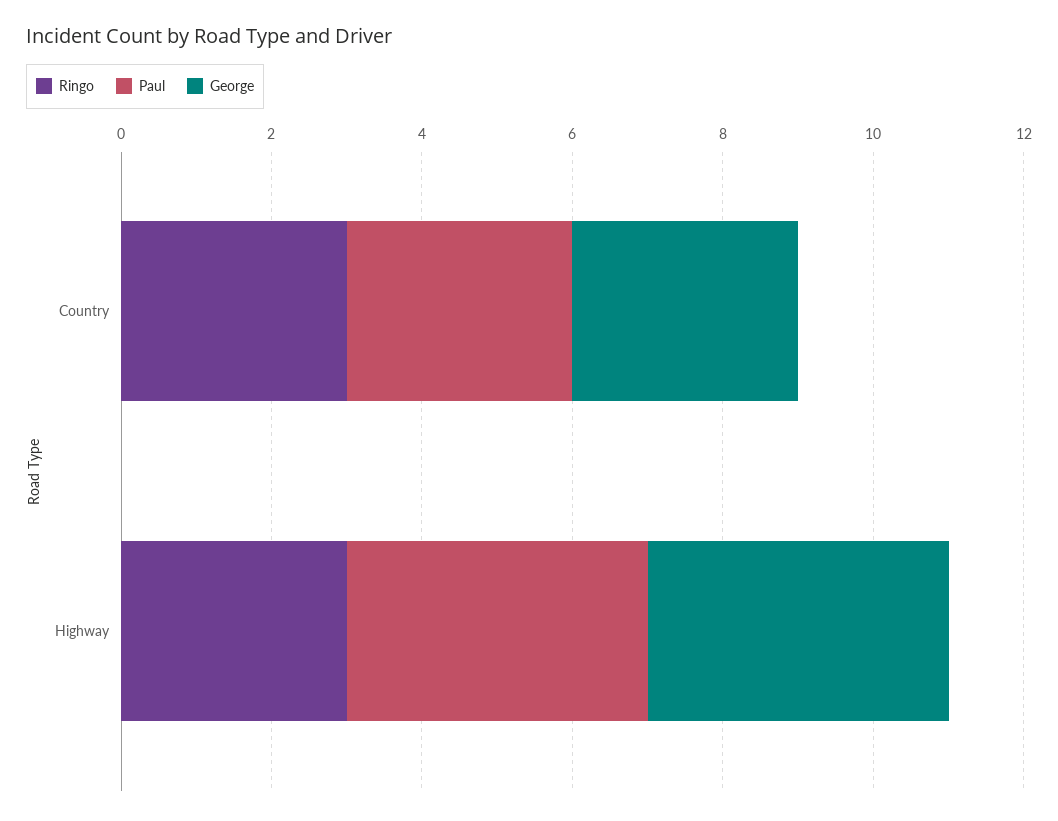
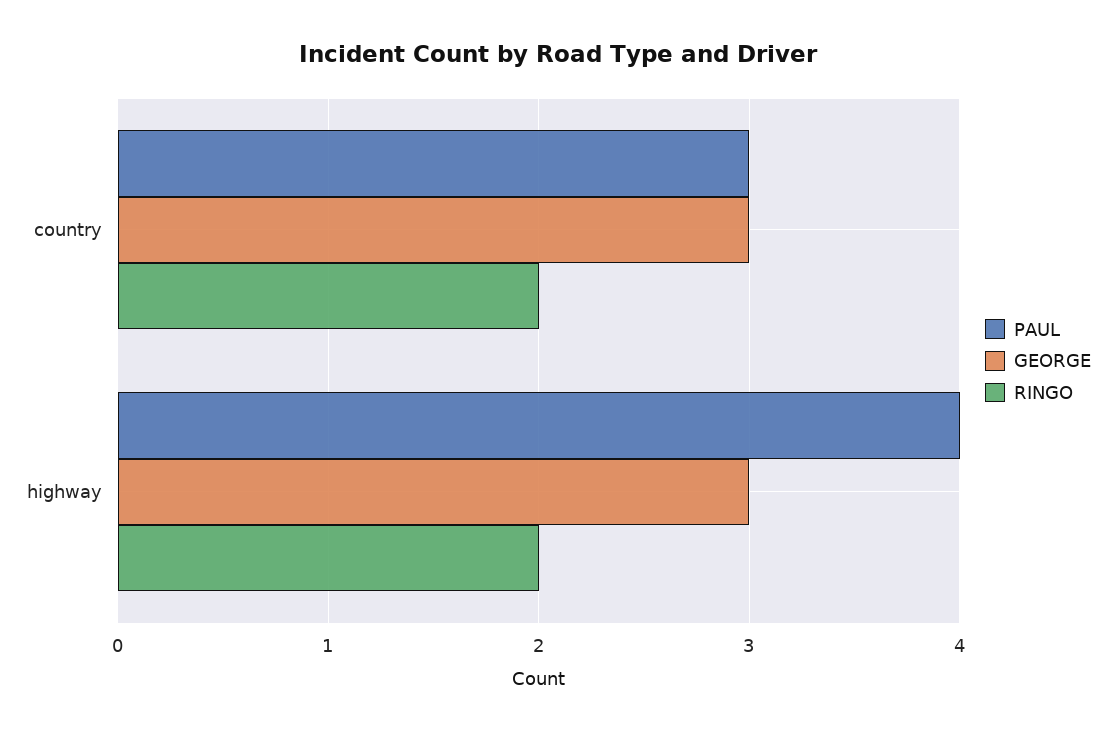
Ringo, Country: 3 -> 2
Ringo, Highway: 3 -> 2
George, Highway: 4 -> 3

